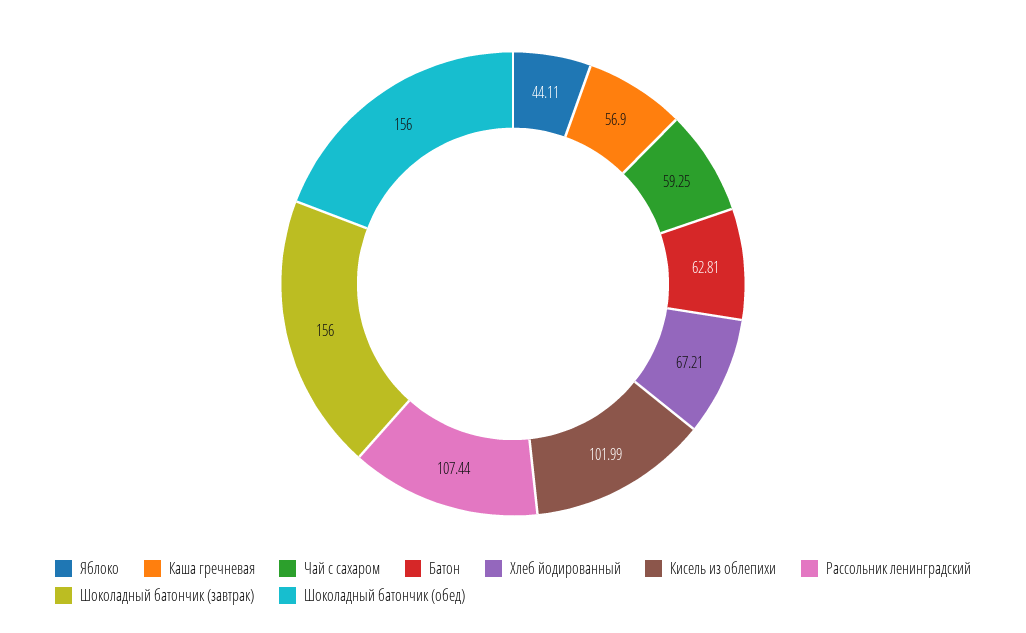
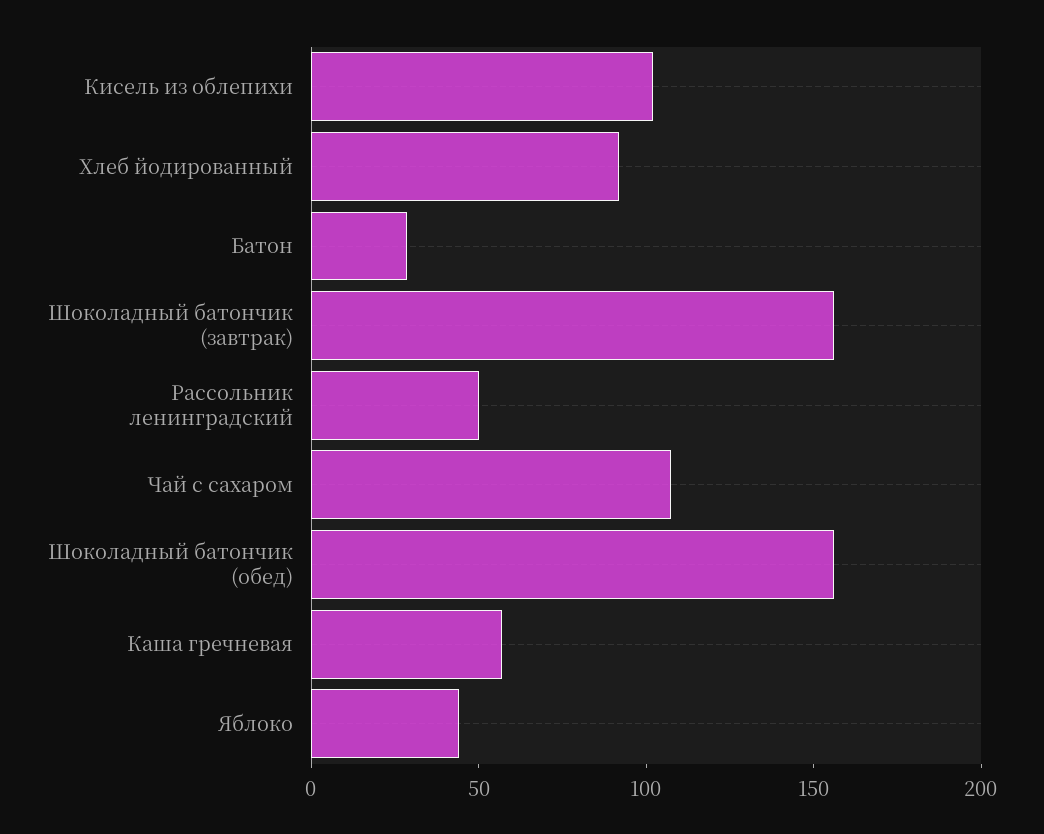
Чай с сахаром: 59.25 -> 110
Батон: 62.81 -> 30
Хлеб йодированный: 67.21 -> 90
Рассольник ленинградский: 107.44 -> 50

